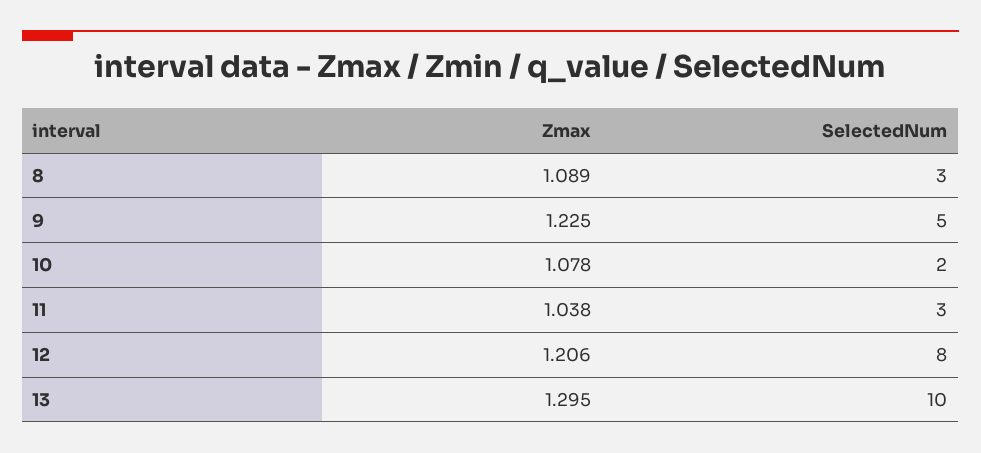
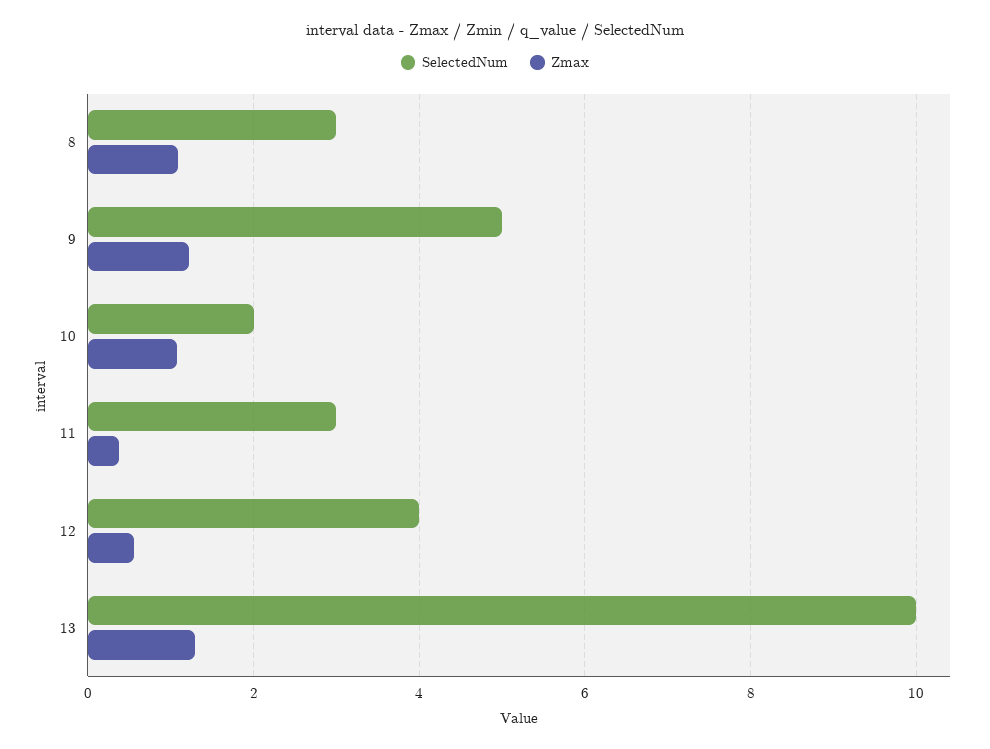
Zmax, 11: 1.038 -> 0.4
Zmax, 12: 1.206 -> 0.6
SelectedNum, 12: 8 -> 4

